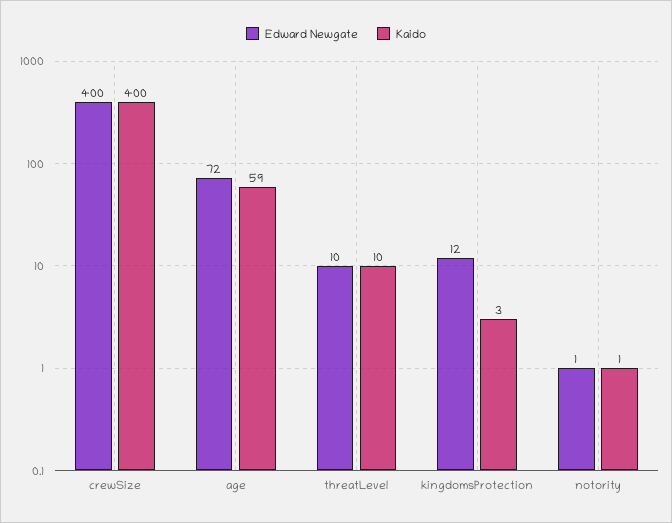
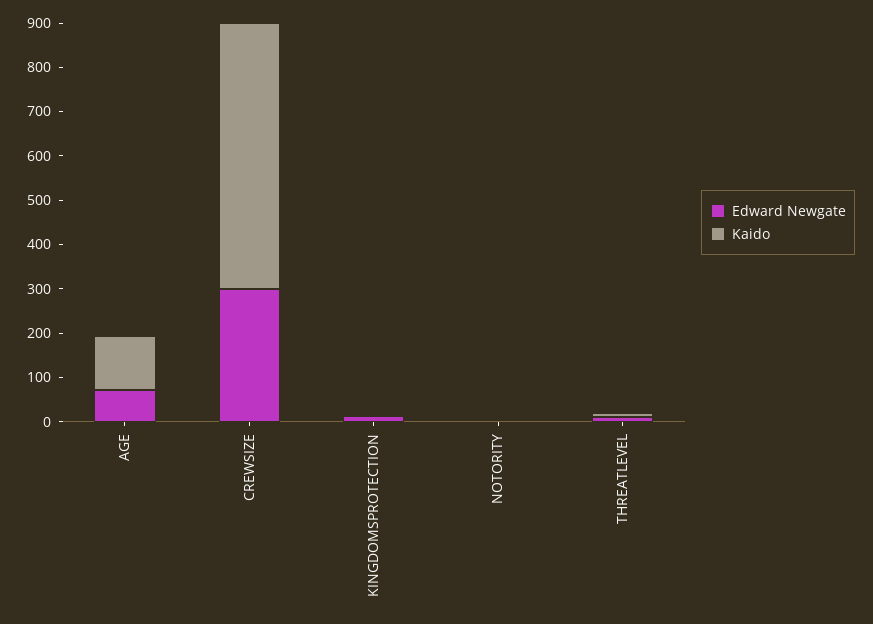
Edward Newgate, crewSize: 400 -> 300
Kaido, crewSize: 400 -> 600
Kaido, age: 59 -> 120

